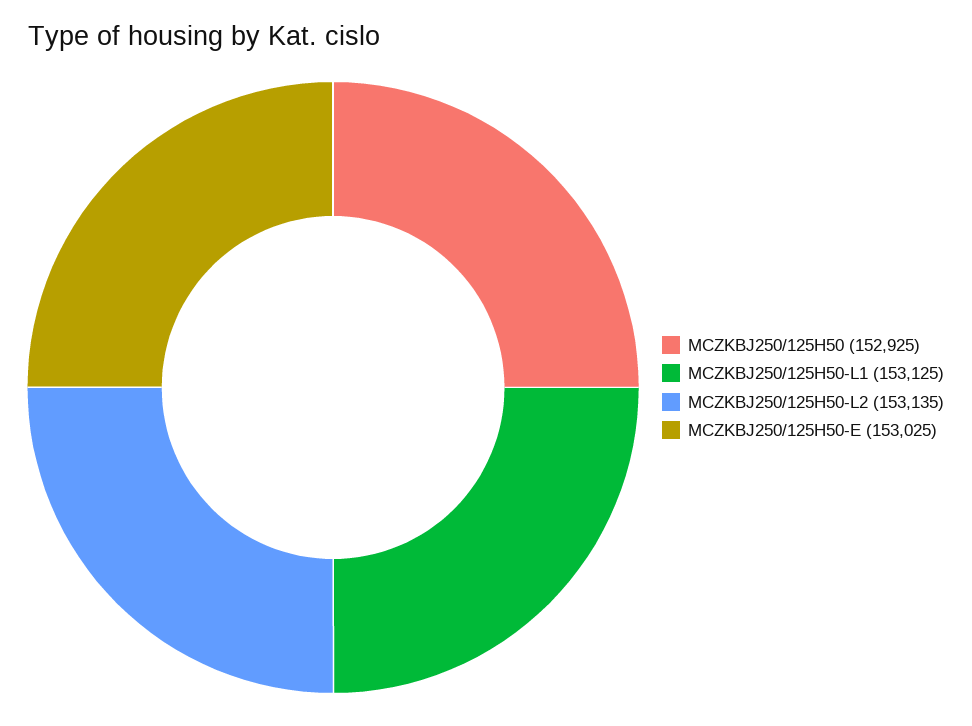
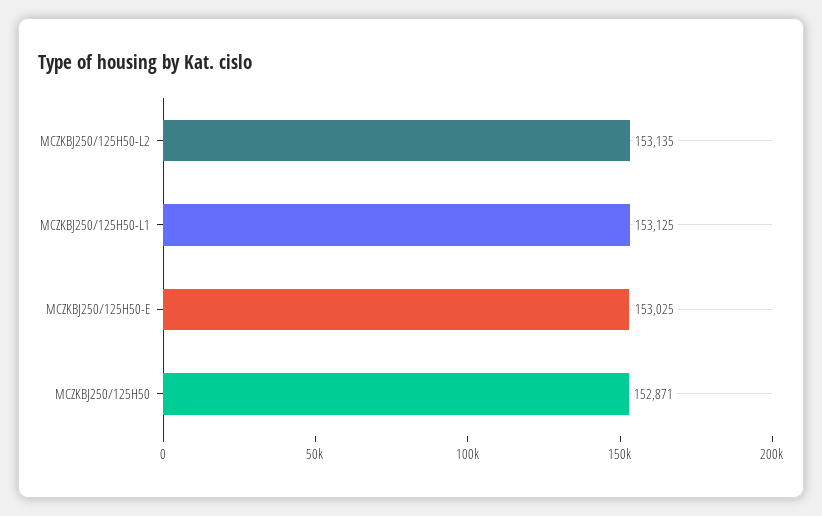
MCZKBJ250/125H50: 152925 -> 152871

